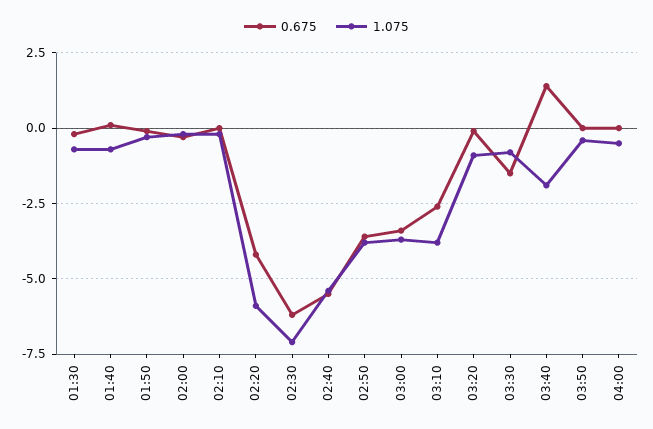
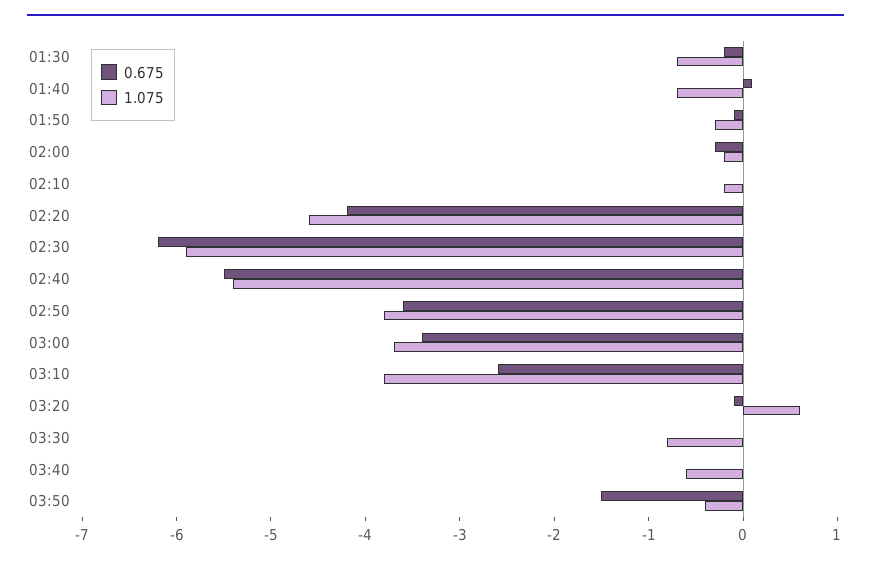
1.075, 02:20: -6 -> -4.6
1.075, 02:30: -7 -> -5.9
1.075, 03:20: -1 -> 0.6
0.675, 03:30: -1.5 -> 0
0.675, 03:40: 1.5 -> 0
1.075, 03:40: -2 -> -0.6
0.675, 03:50: 0 -> -1.5
0.675, 04:00: 0 -> none
1.075, 04:00: -0.5 -> none

